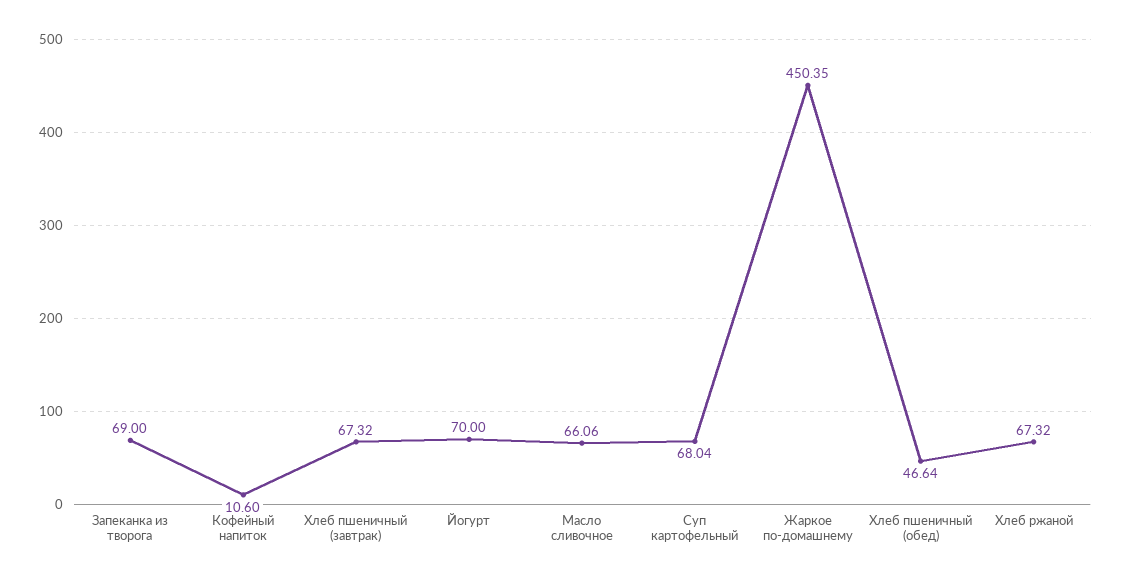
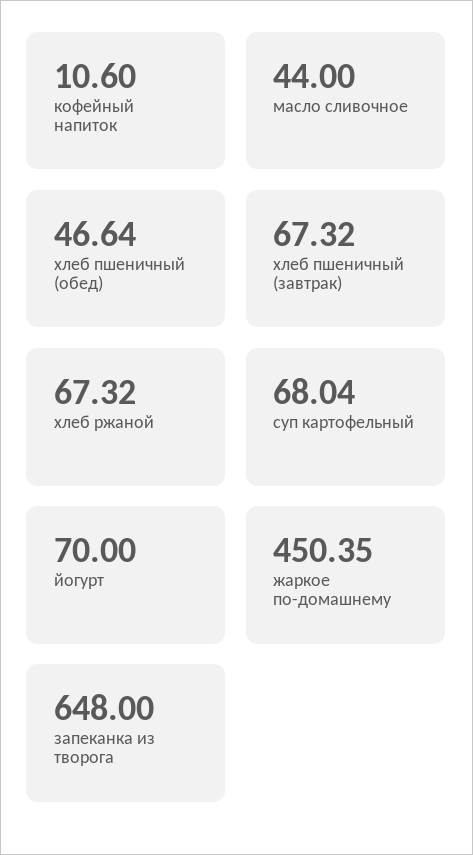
Запеканка из творога: 69 -> 648
Масло сливочное: 66.06 -> 44

